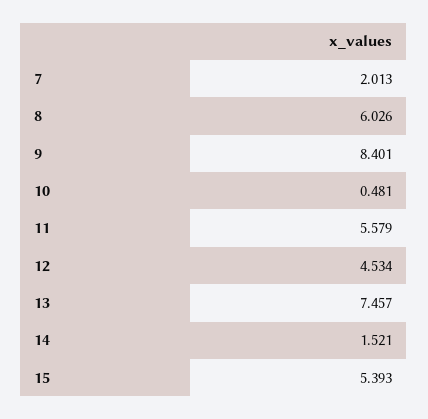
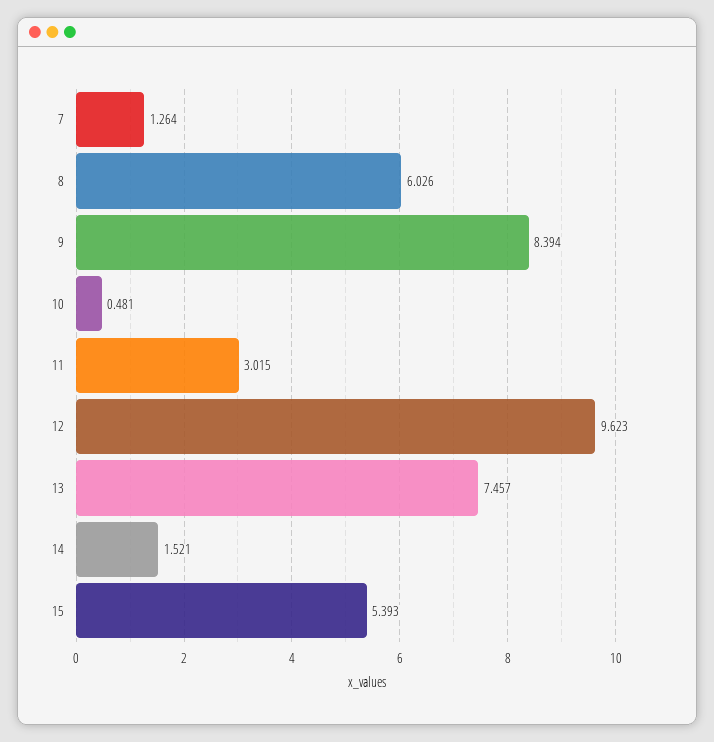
7: 2.013 -> 1.264
9: 8.401 -> 8.394
11: 5.579 -> 3.015
12: 4.534 -> 9.623

